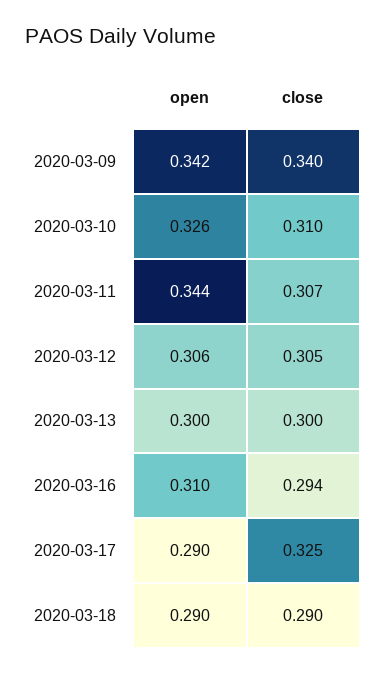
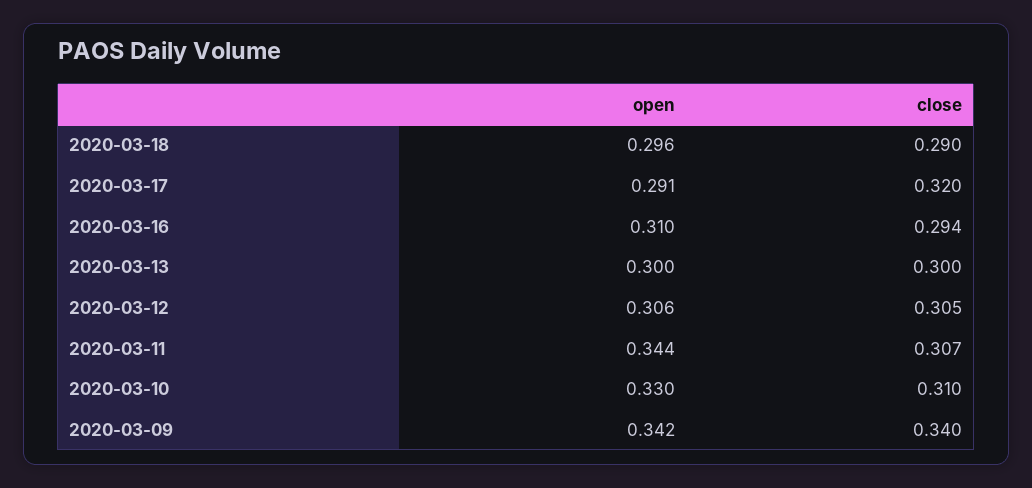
open, 2020-03-10: 0.326 -> 0.33
open, 2020-03-17: 0.29 -> 0.291
close, 2020-03-17: 0.325 -> 0.32
open, 2020-03-18: 0.29 -> 0.296

